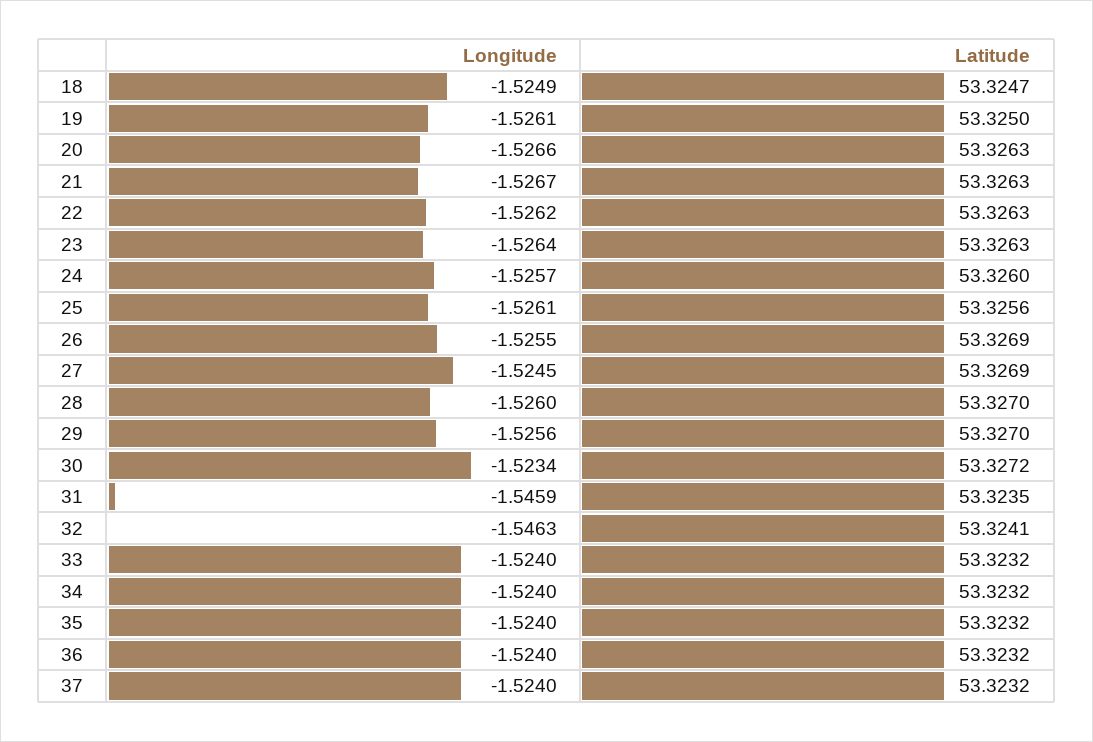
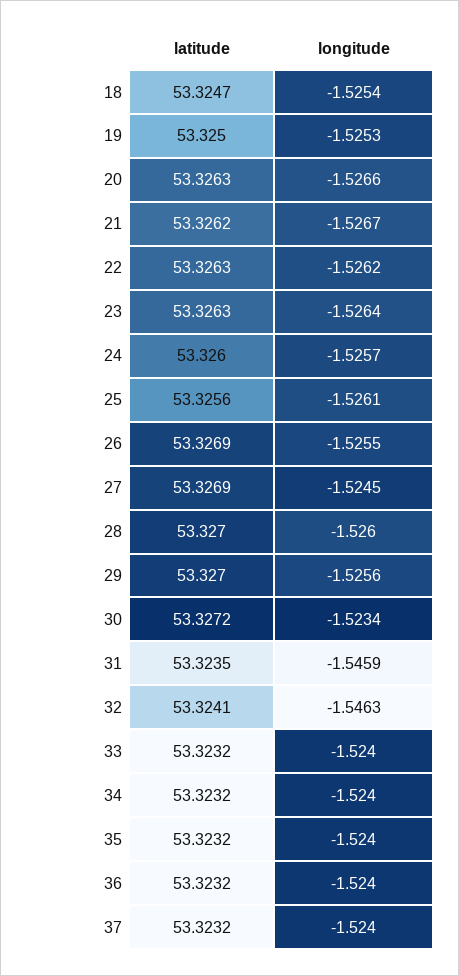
Longitude, 18: -1.5249 -> -1.5254
Longitude, 19: -1.5261 -> -1.5253
Latitude, 21: 53.3263 -> 53.3262

